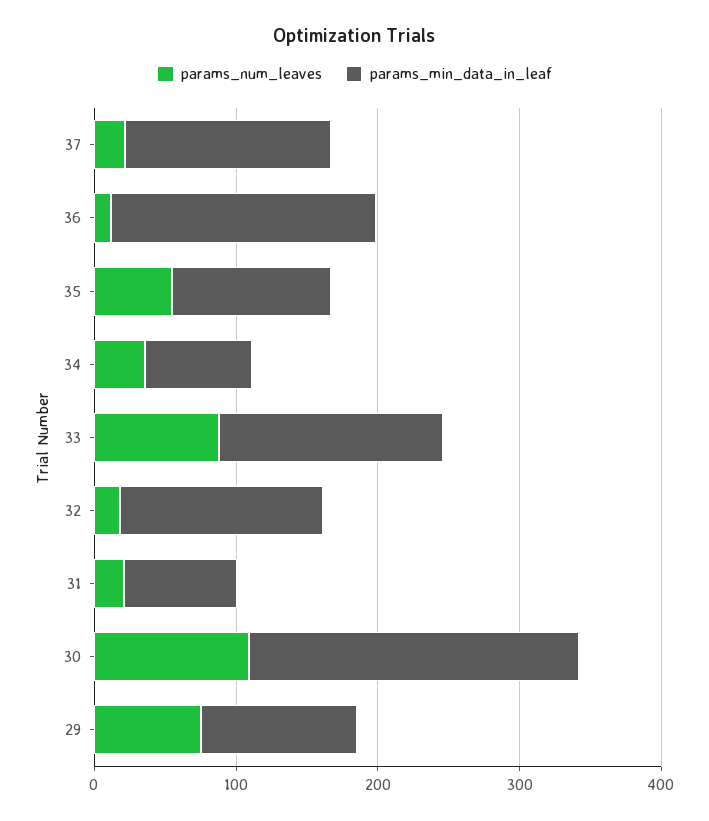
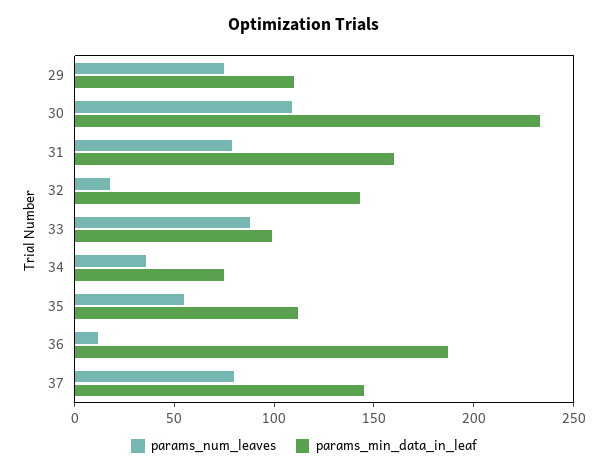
params_num_leaves, 37: 20 -> 80
params_min_data_in_leaf, 33: 160 -> 100
params_num_leaves, 31: 20 -> 80
params_min_data_in_leaf, 31: 80 -> 160

